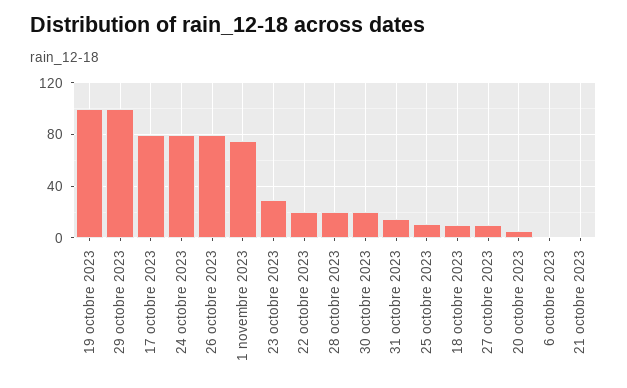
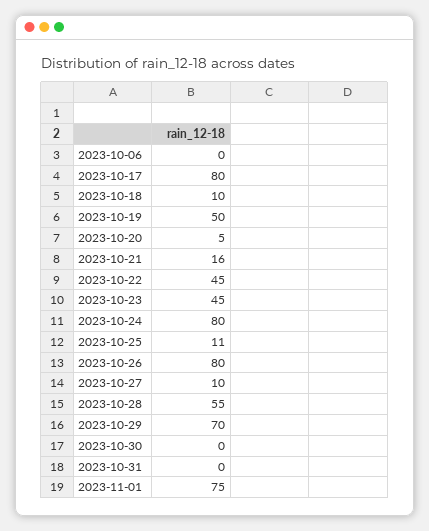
19 octobre 2023: 100 -> 50
29 octobre 2023: 100 -> 70
23 octobre 2023: 30 -> 45
22 octobre 2023: 20 -> 45
28 octobre 2023: 20 -> 55
30 octobre 2023: 20 -> 0
31 octobre 2023: 15 -> 0
21 octobre 2023: 0 -> 16

